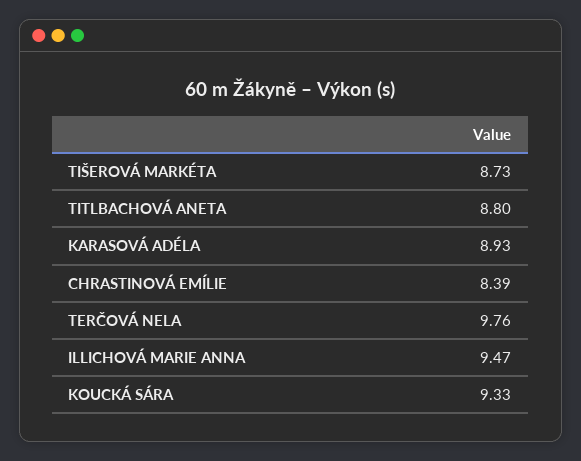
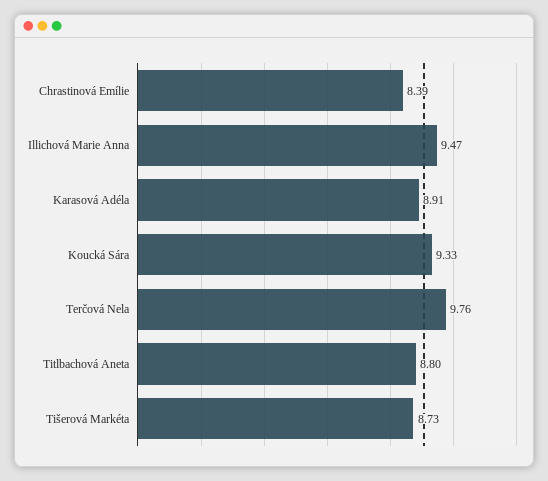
KARASOVÁ ADÉLA: 8.93 -> 8.91

